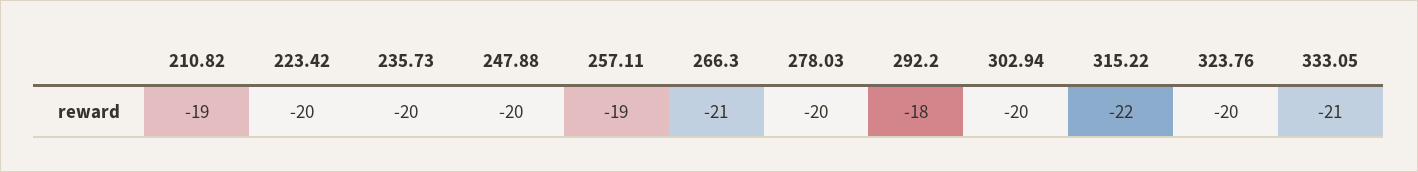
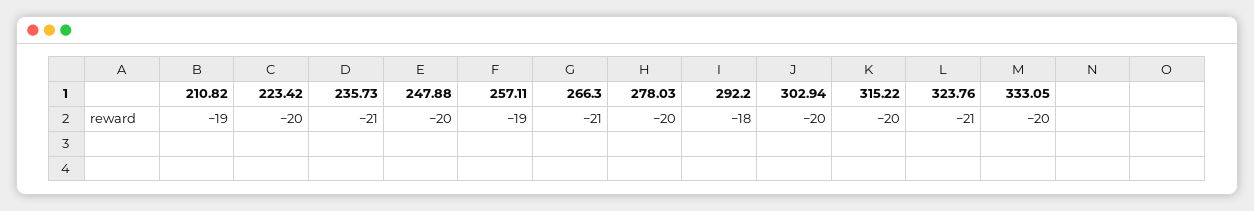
235.73: -20 -> -21
315.22: -22 -> -20
323.76: -20 -> -21
333.05: -21 -> -20

